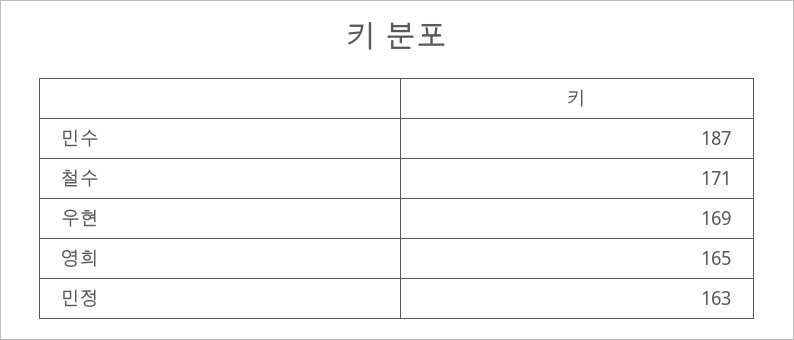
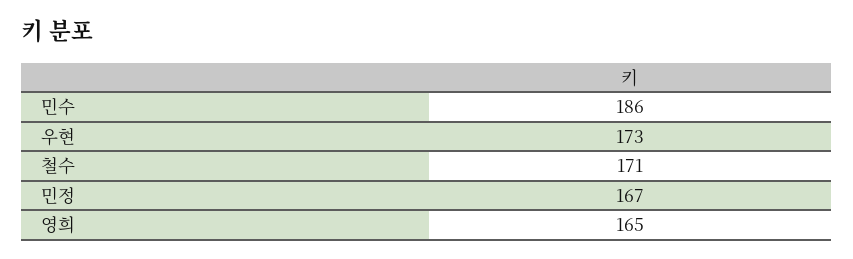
민수: 187 -> 186
우현: 169 -> 173
민정: 163 -> 167

